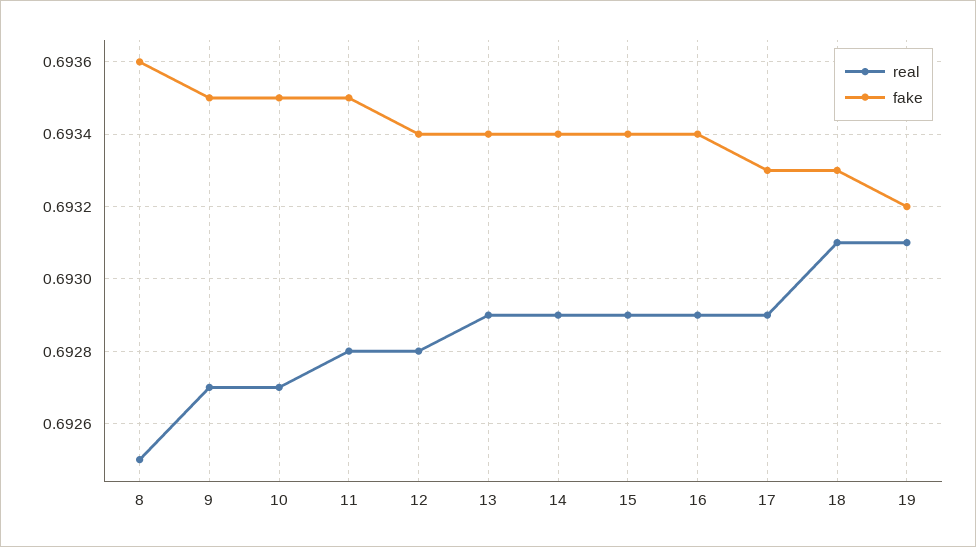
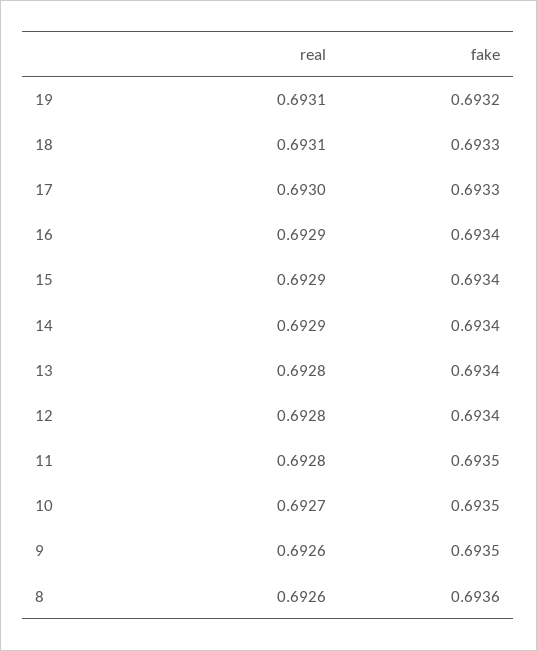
real, 8: 0.6925 -> 0.6926
real, 9: 0.6927 -> 0.6926
real, 13: 0.6929 -> 0.6928
real, 17: 0.6929 -> 0.693

